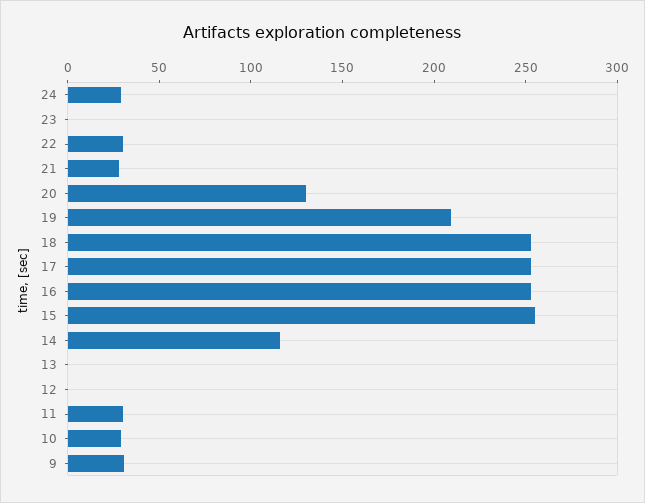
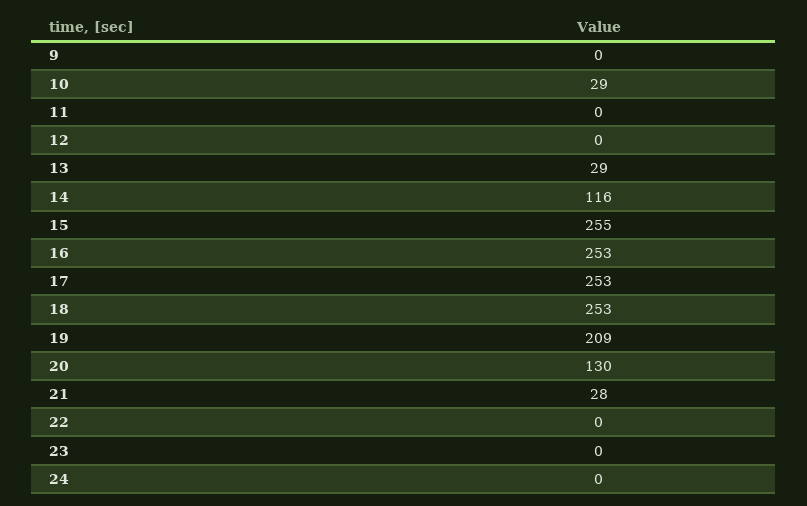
24: 30 -> 0
22: 30 -> 0
13: 0 -> 29
11: 30 -> 0
9: 30 -> 0

